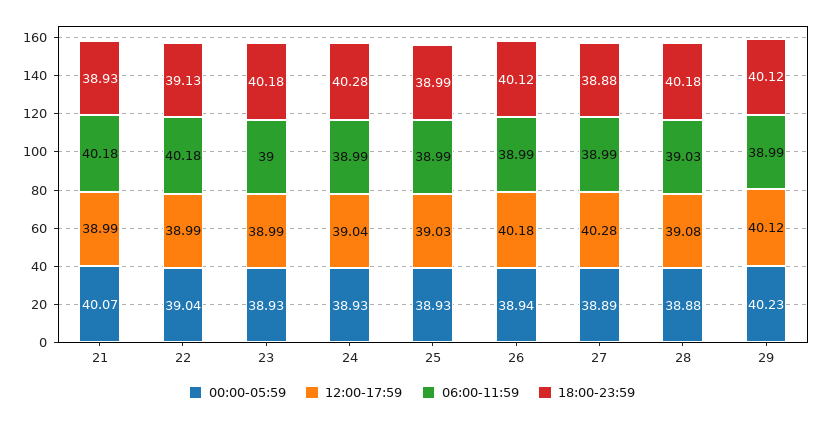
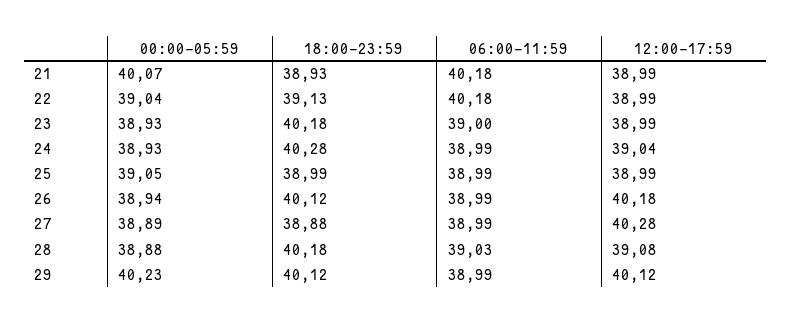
00:00-05:59, 25: 38.93 -> 39.05
12:00-17:59, 25: 39.03 -> 38.99

